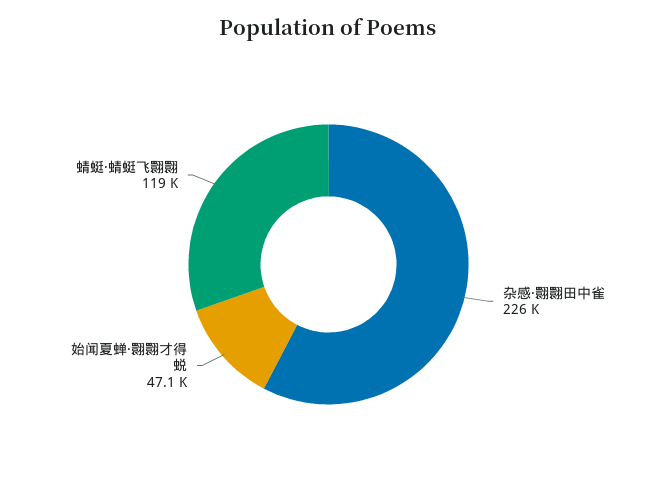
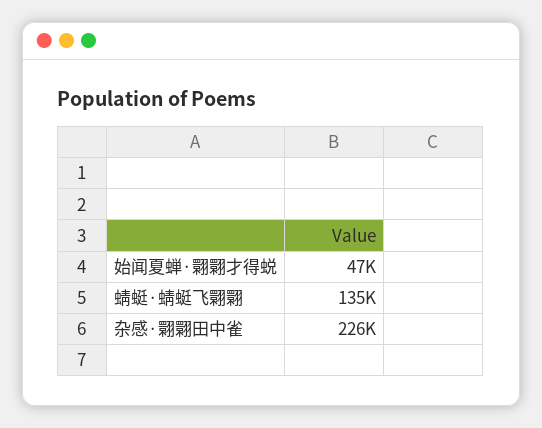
蜻蜓·蜻蜓飞翾翾: 119000 -> 135000

